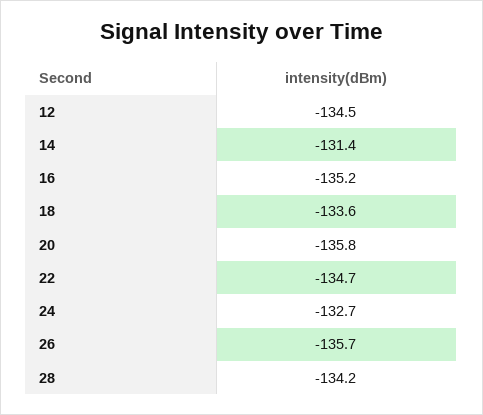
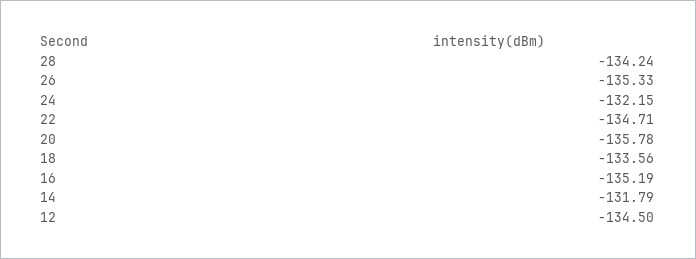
14: -131.4 -> -131.79
24: -132.7 -> -132.15
26: -135.7 -> -135.33

